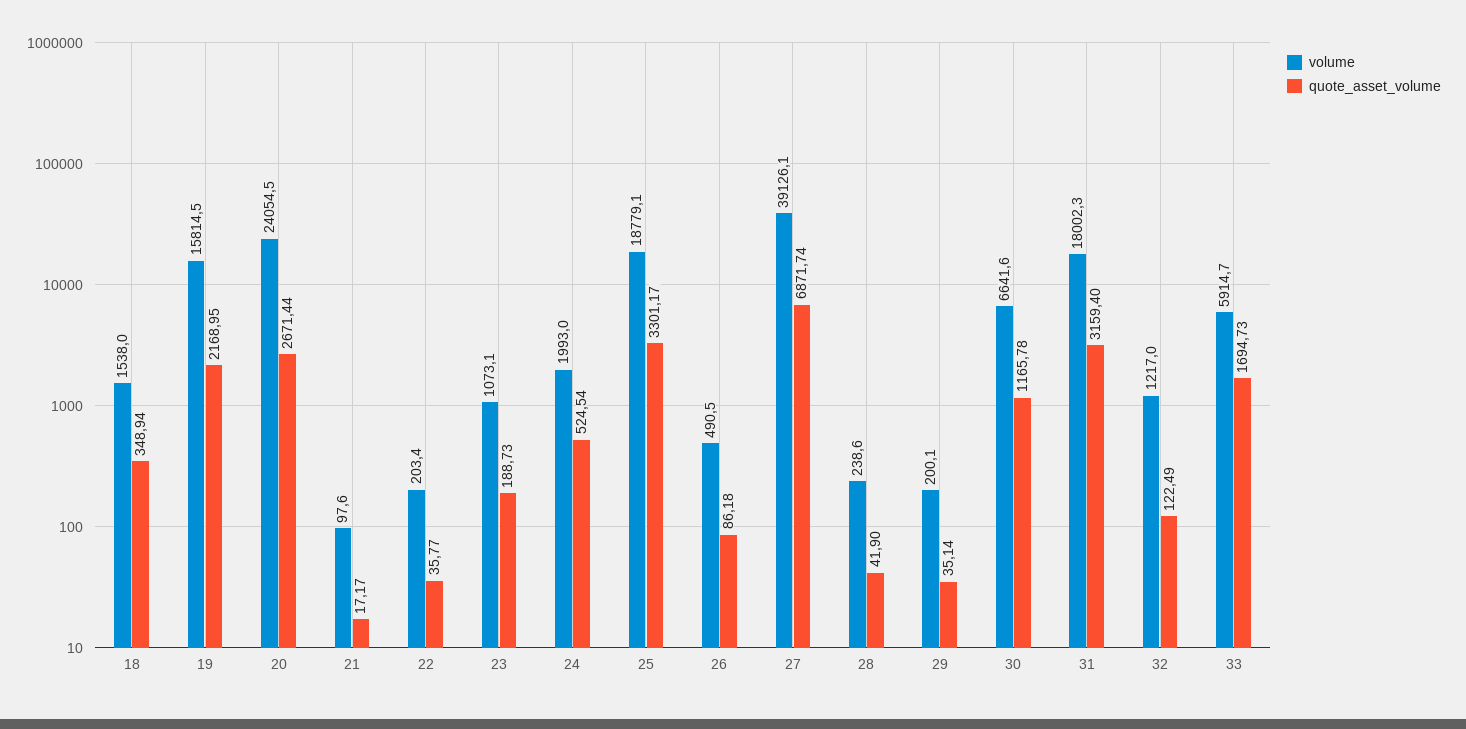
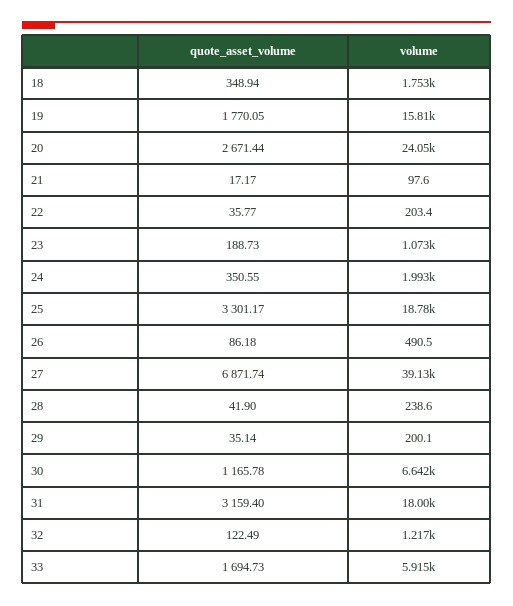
volume, 18: 1538 -> 1753
quote_asset_volume, 19: 2168.95 -> 1770.05
quote_asset_volume, 24: 524.54 -> 350.55

